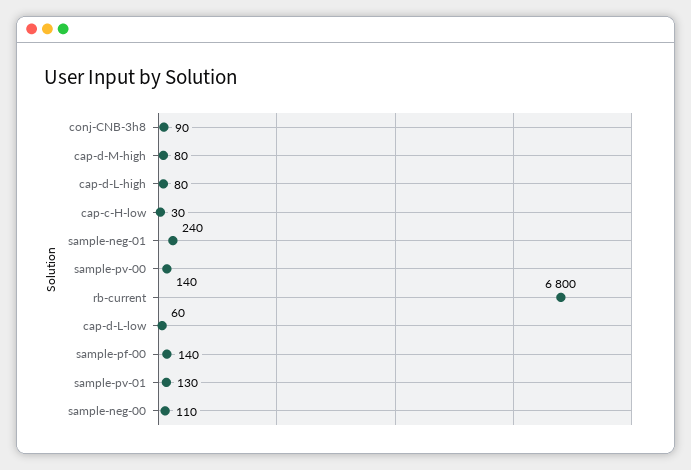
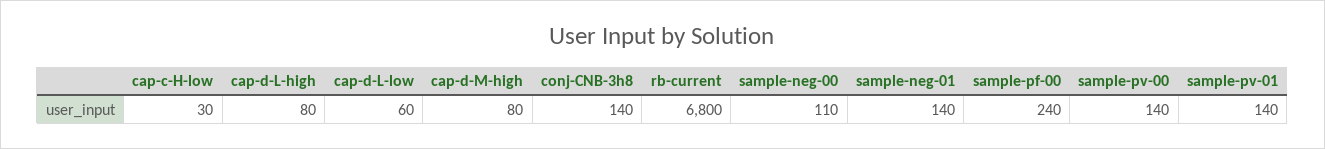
conj-CNB-3h8: 90 -> 140
sample-neg-01: 240 -> 140
sample-pf-00: 140 -> 240
sample-pv-01: 130 -> 140

